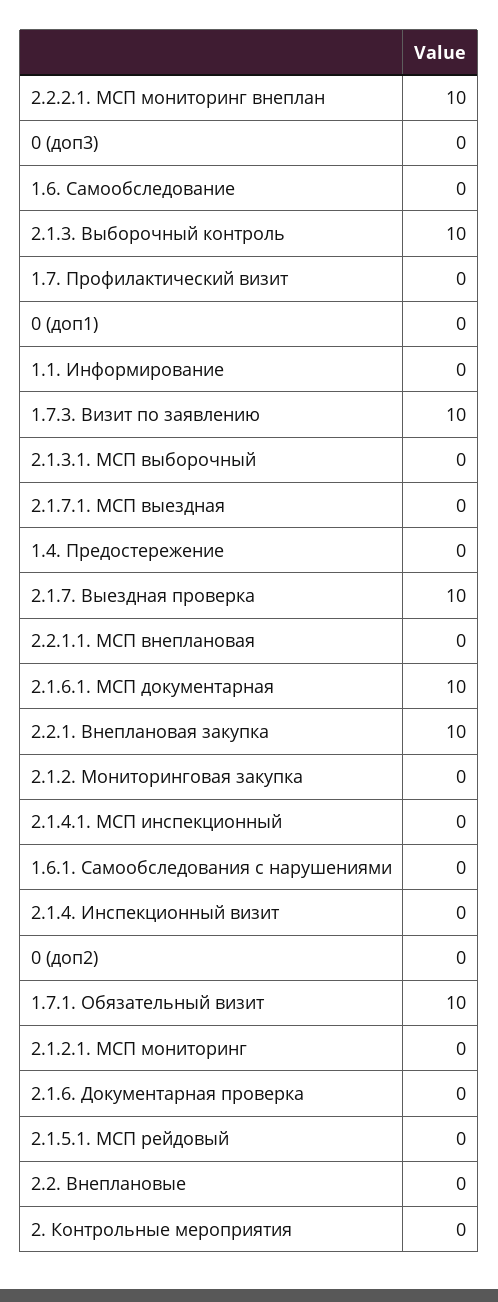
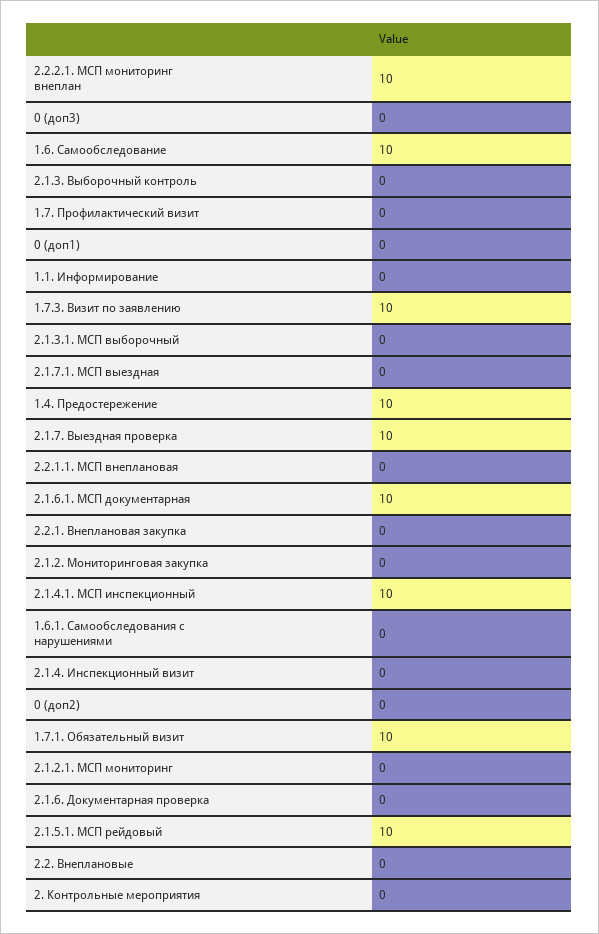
1.6. Самообследование: 0 -> 10
2.1.3. Выборочный контроль: 10 -> 0
1.4. Предостережение: 0 -> 10
2.2.1. Внеплановая закупка: 10 -> 0
2.1.4.1. МСП инспекционный: 0 -> 10
2.1.5.1. МСП рейдовый: 0 -> 10

